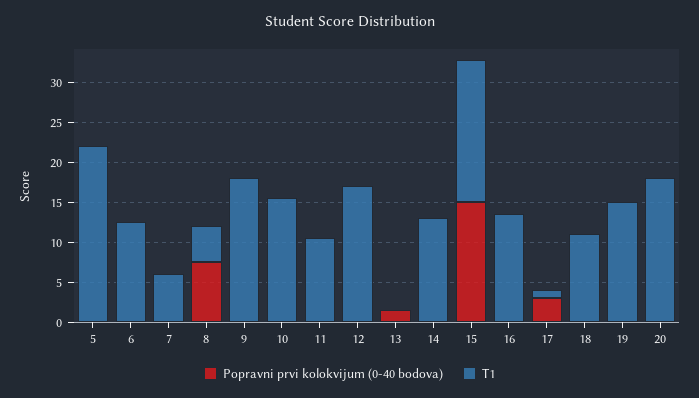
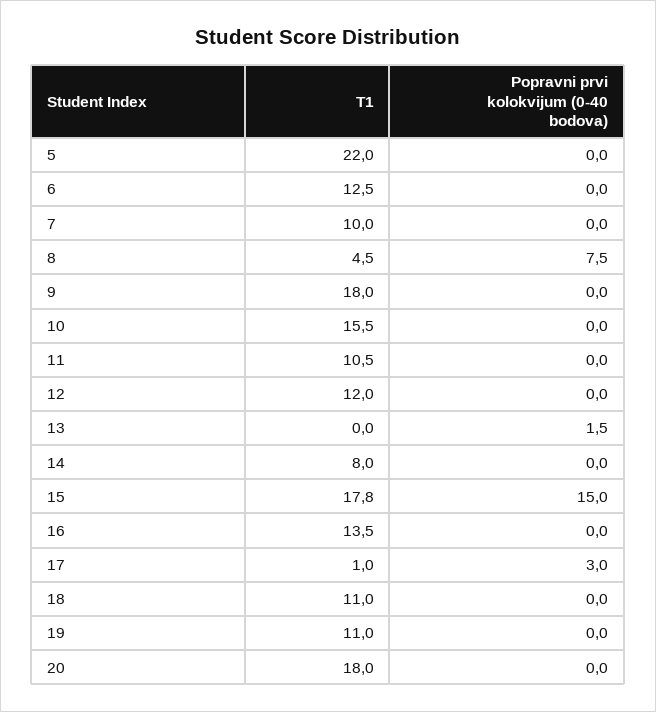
T1, 7: 6 -> 10
T1, 12: 17 -> 12
T1, 14: 13 -> 8
T1, 19: 15 -> 11

